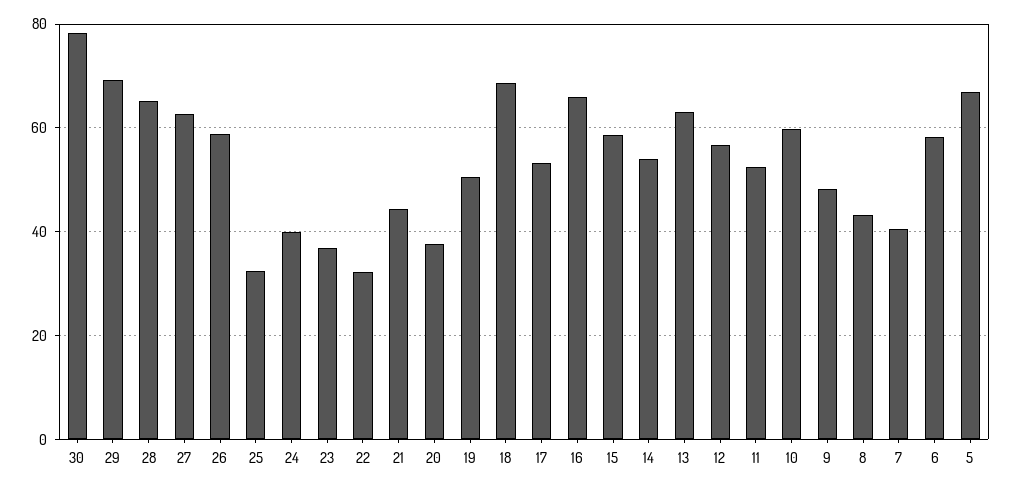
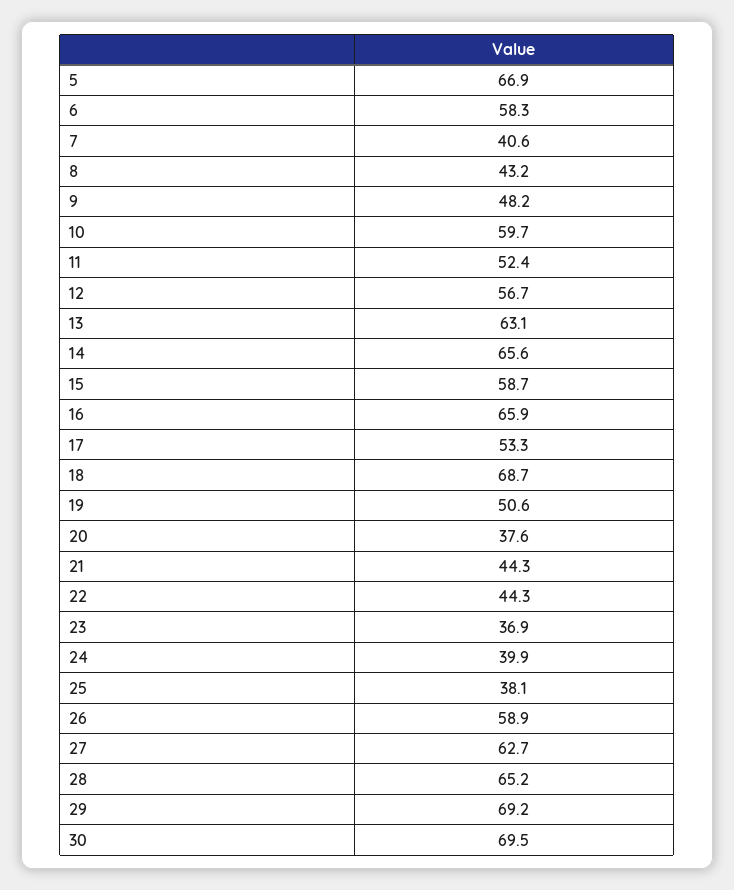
30: 78 -> 69.5
25: 32 -> 38.1
22: 32 -> 44.3
14: 54 -> 65.6

